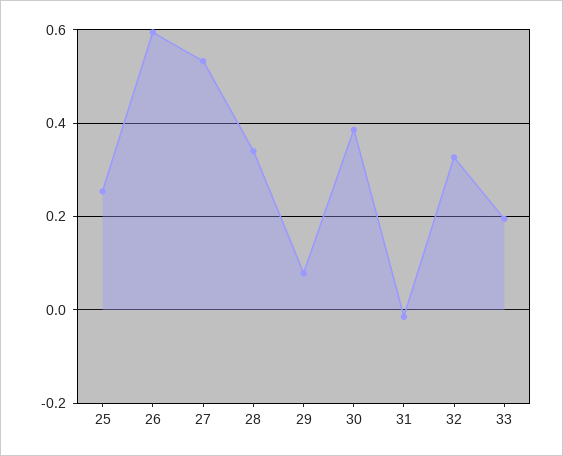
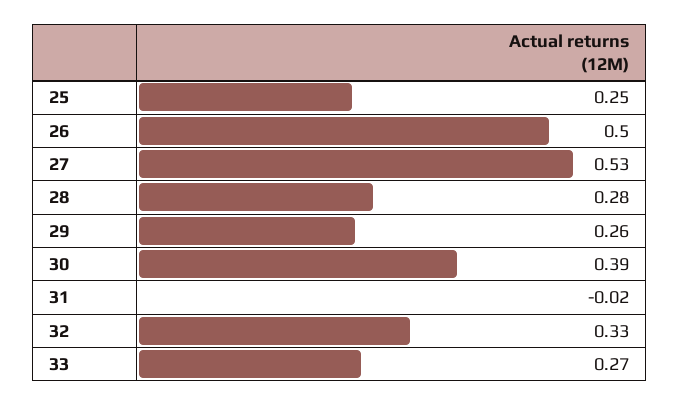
26: 0.6 -> 0.5
28: 0.34 -> 0.28
29: 0.08 -> 0.26
33: 0.2 -> 0.27

